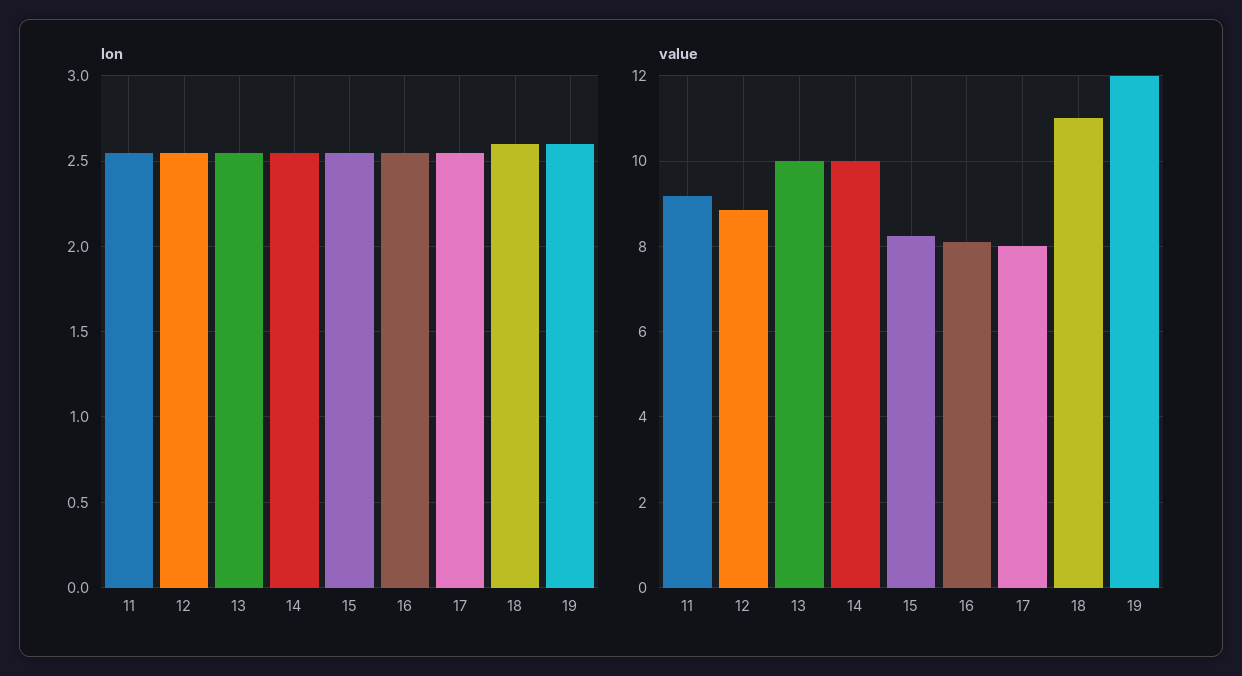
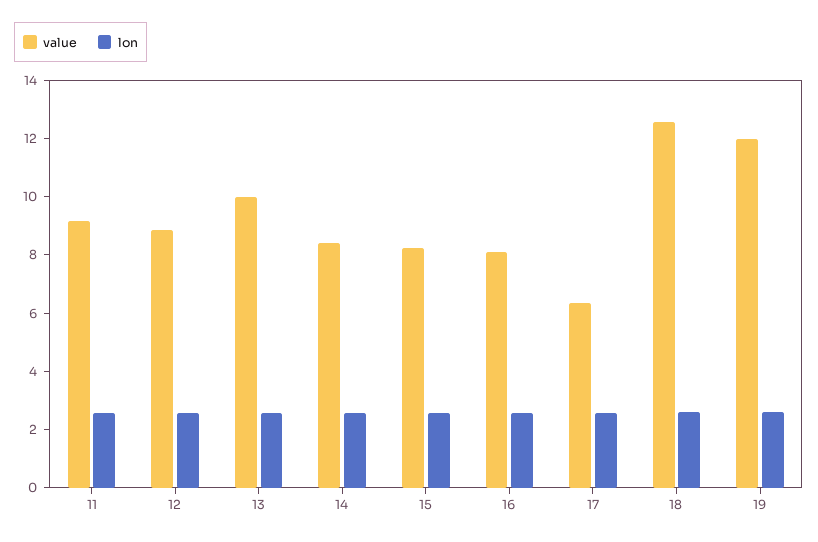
value, 14: 10 -> 8.5
value, 17: 8 -> 6.5
value, 18: 11 -> 12.5

